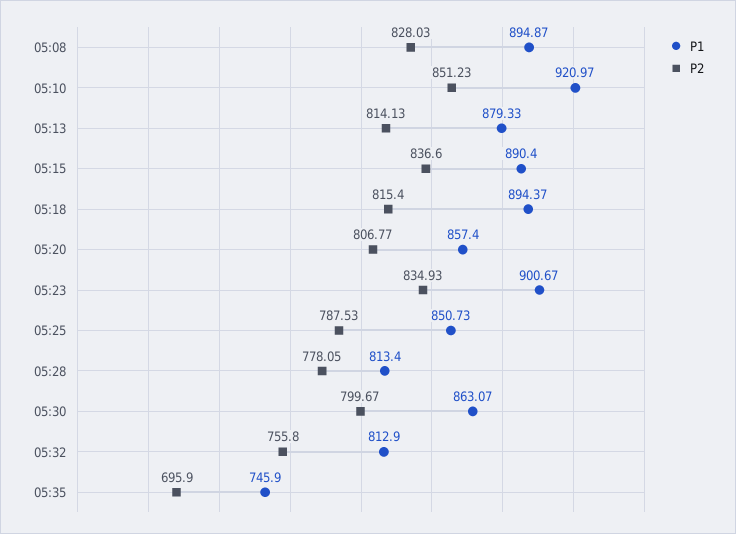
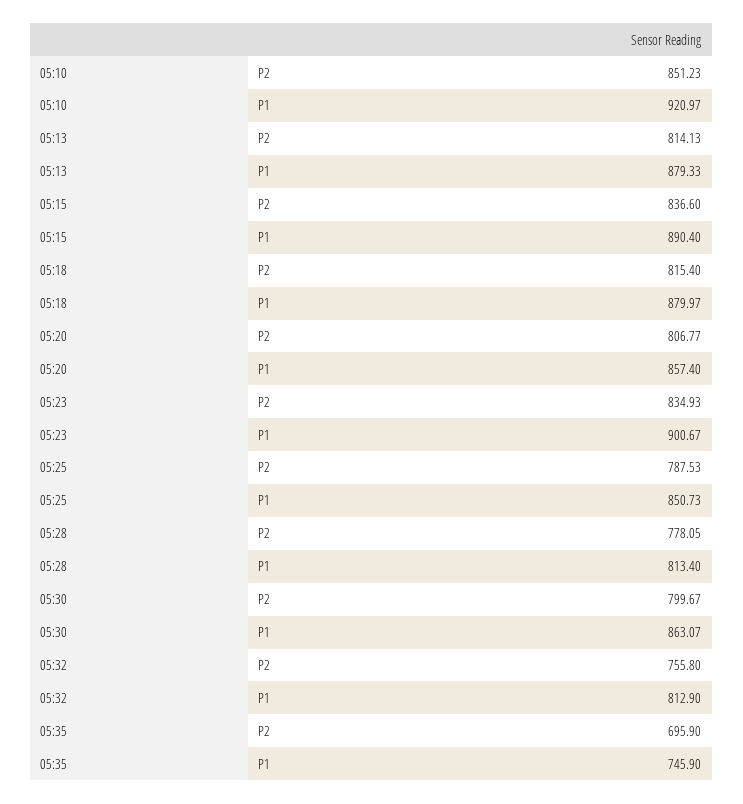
P1, 05:08: 894.87 -> none
P2, 05:08: 828.03 -> none
P1, 05:18: 894.37 -> 879.97

